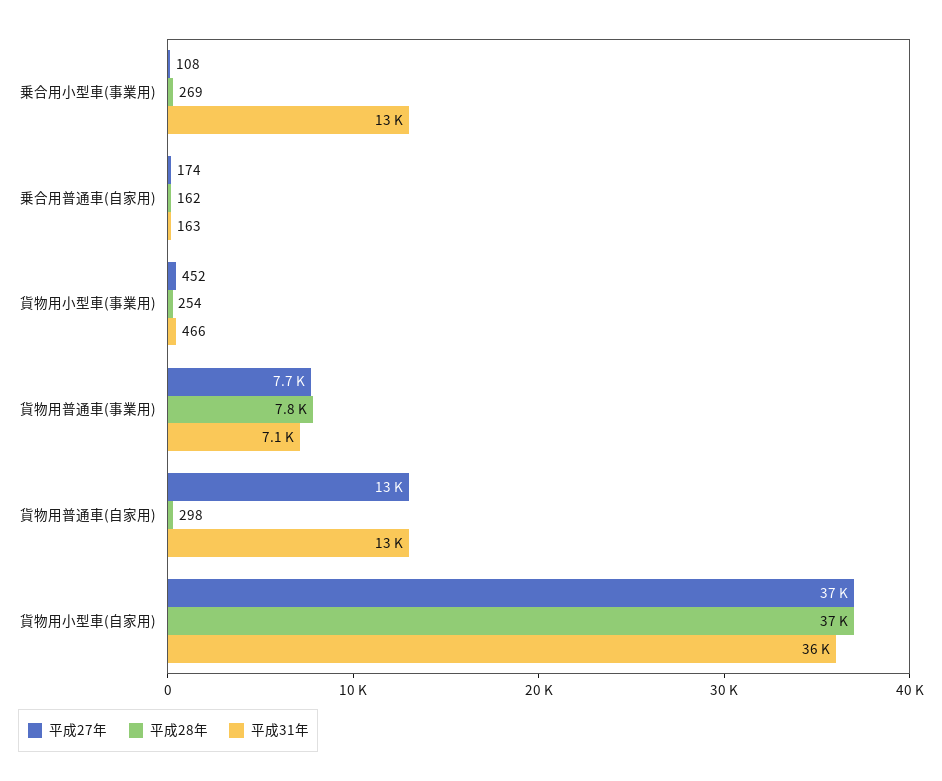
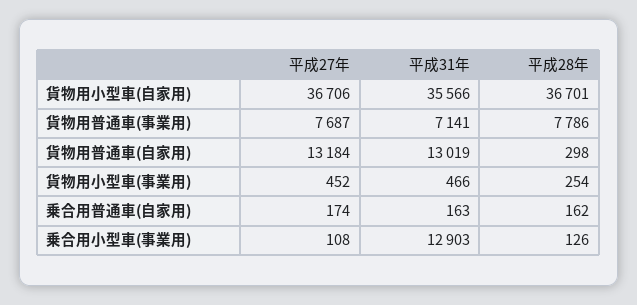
平成28年, 乗合用小型車(事業用): 269 -> 126

